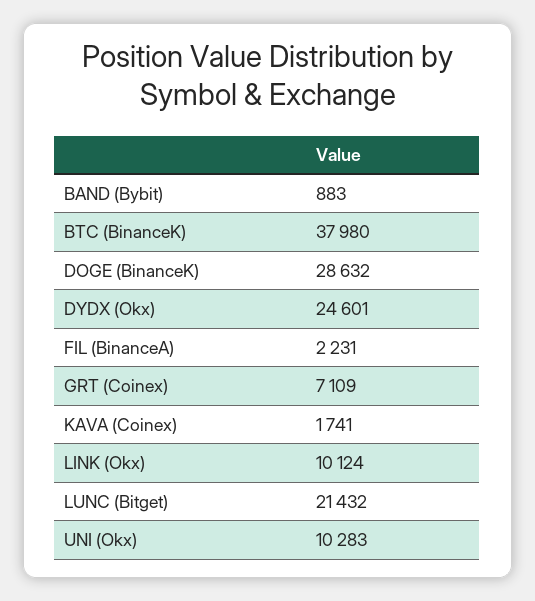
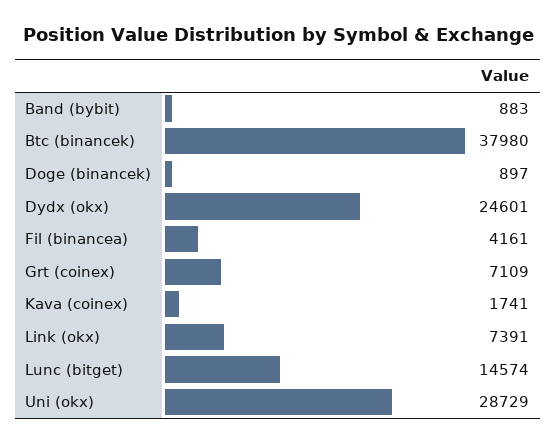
DOGE (BinanceK): 28632 -> 897
FIL (BinanceA): 2231 -> 4161
LINK (Okx): 10124 -> 7391
LUNC (Bitget): 21432 -> 14574
UNI (Okx): 10283 -> 28729

